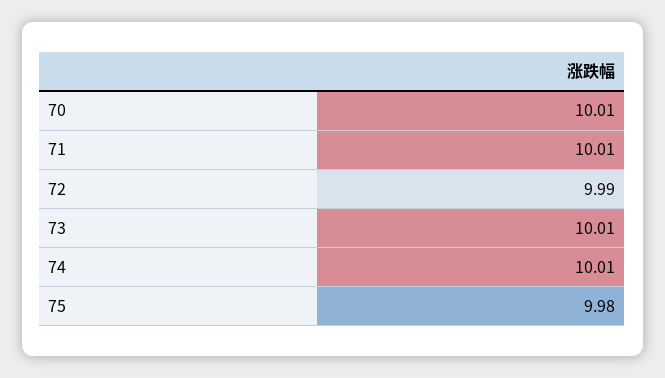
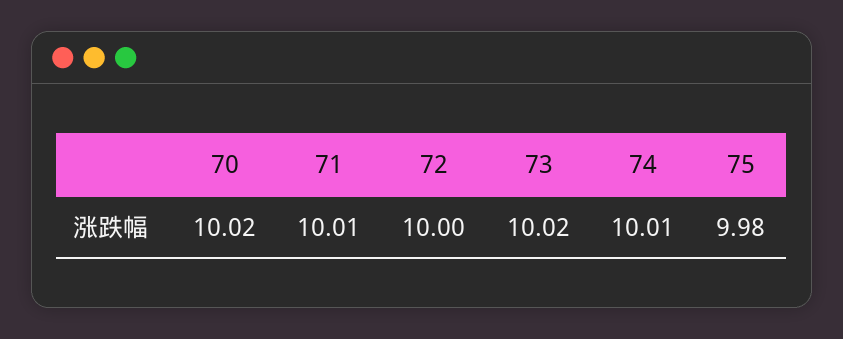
70: 10.01 -> 10.02
72: 9.99 -> 10
73: 10.01 -> 10.02

